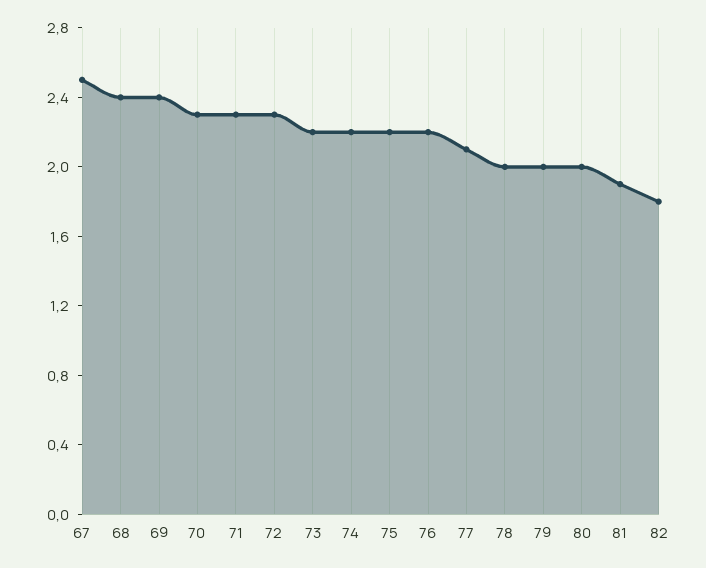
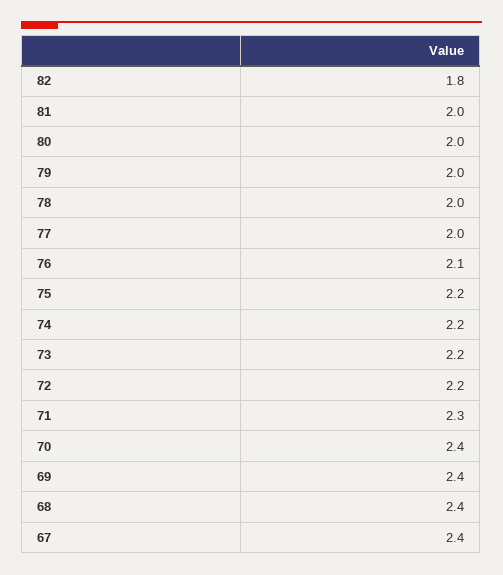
67: 2.5 -> 2.4
70: 2.3 -> 2.4
72: 2.3 -> 2.2
76: 2.2 -> 2.1
77: 2.1 -> 2
81: 1.9 -> 2

